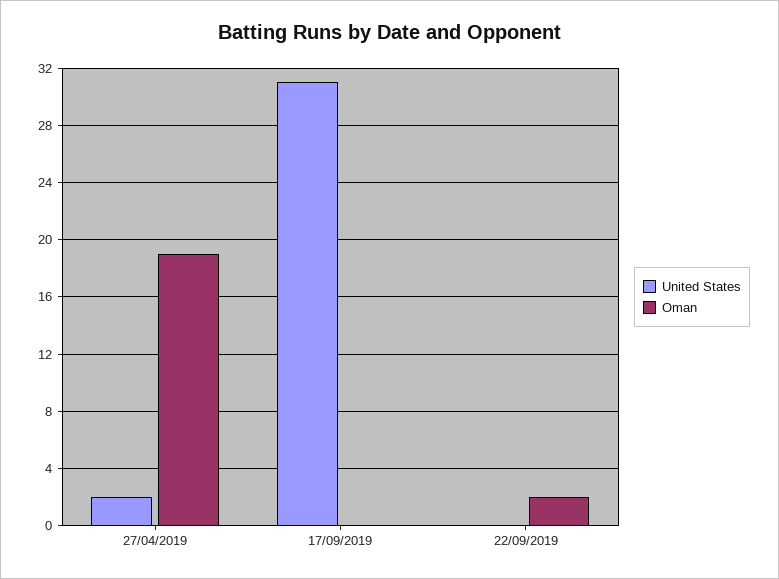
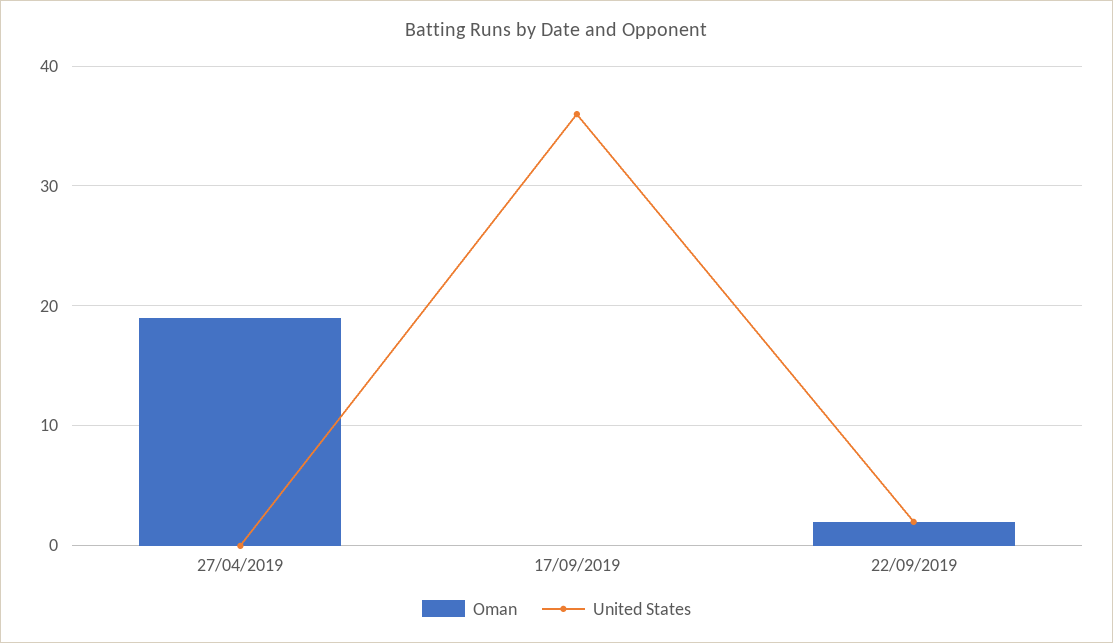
United States, 27/04/2019: 2 -> 0
United States, 17/09/2019: 31 -> 36
United States, 22/09/2019: 0 -> 2

